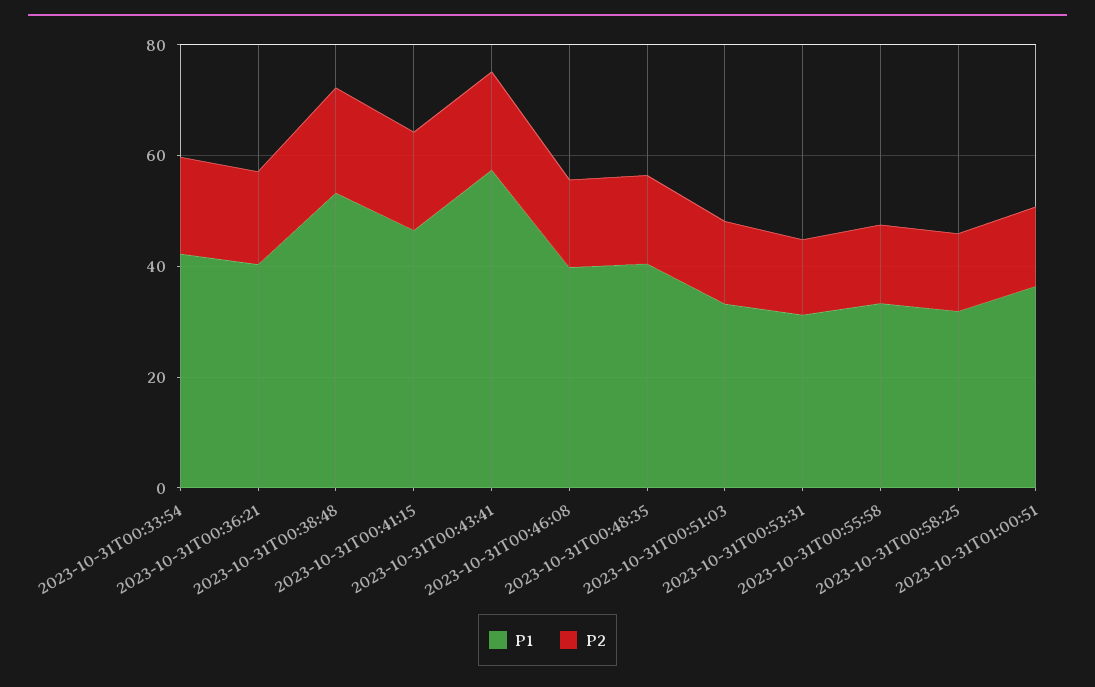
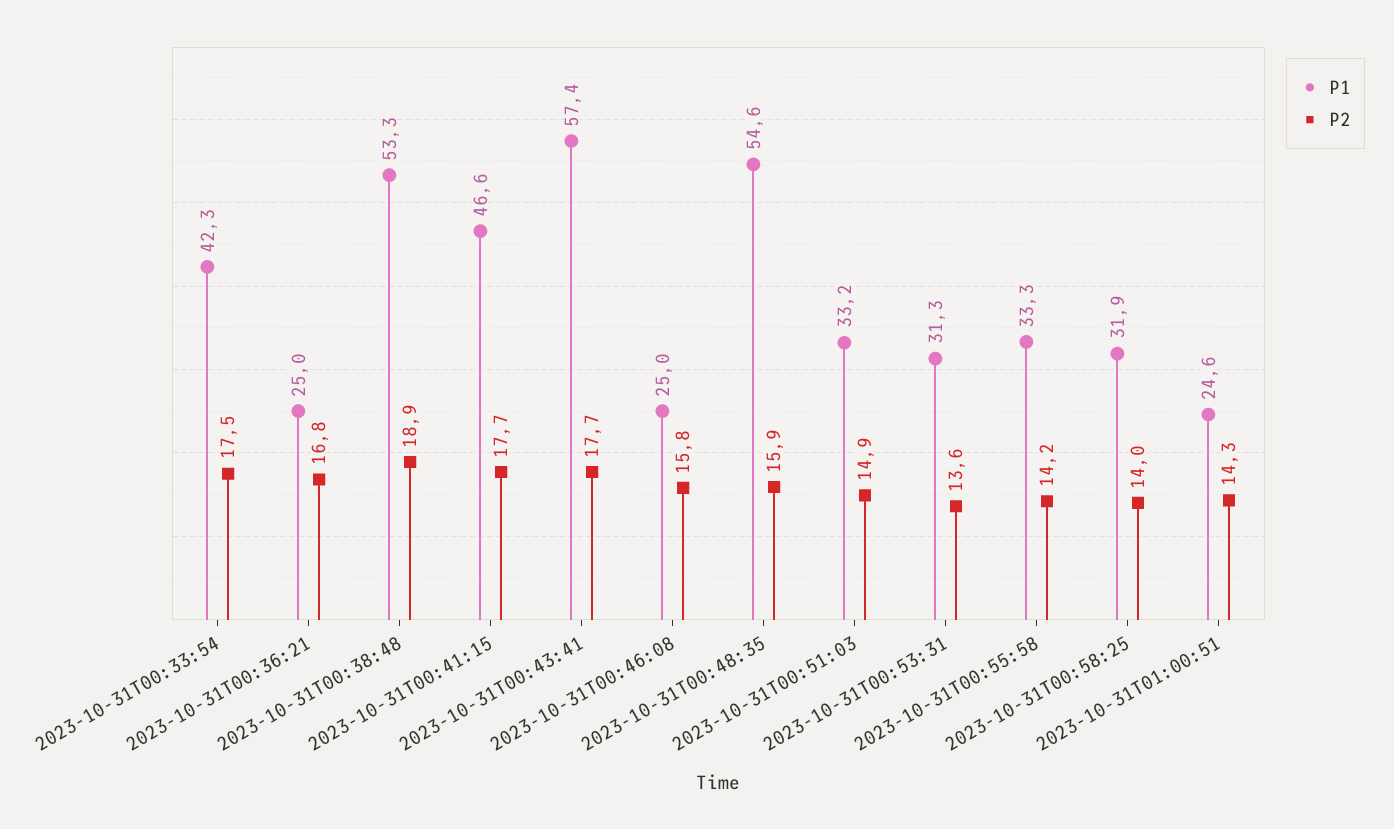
P1, 2023-10-31T00:36:21: 40 -> 25
P1, 2023-10-31T00:46:08: 40 -> 25
P1, 2023-10-31T00:48:35: 40 -> 54.6
P1, 2023-10-31T01:00:51: 35 -> 24.6

